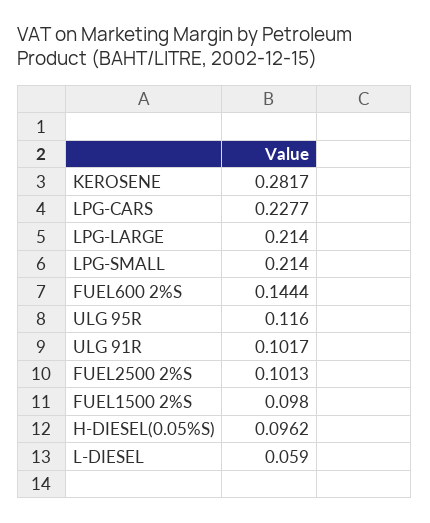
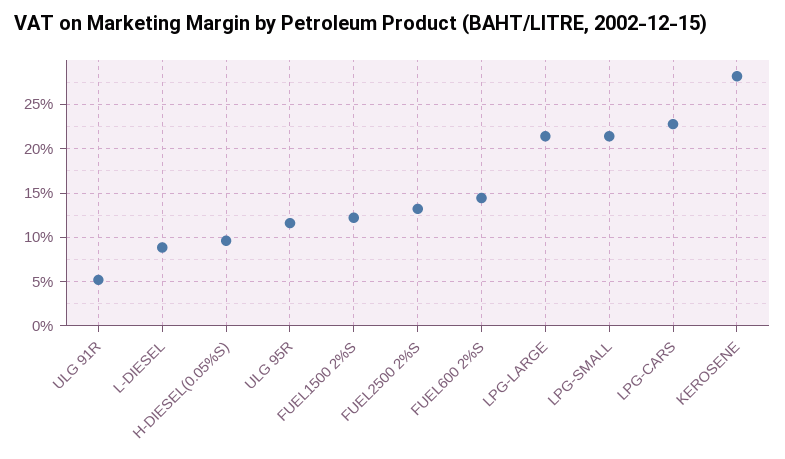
ULG 91R: 0.1017 -> 0.05
FUEL2500 2%S: 0.1013 -> 0.13
FUEL1500 2%S: 0.098 -> 0.12
L-DIESEL: 0.059 -> 0.09

